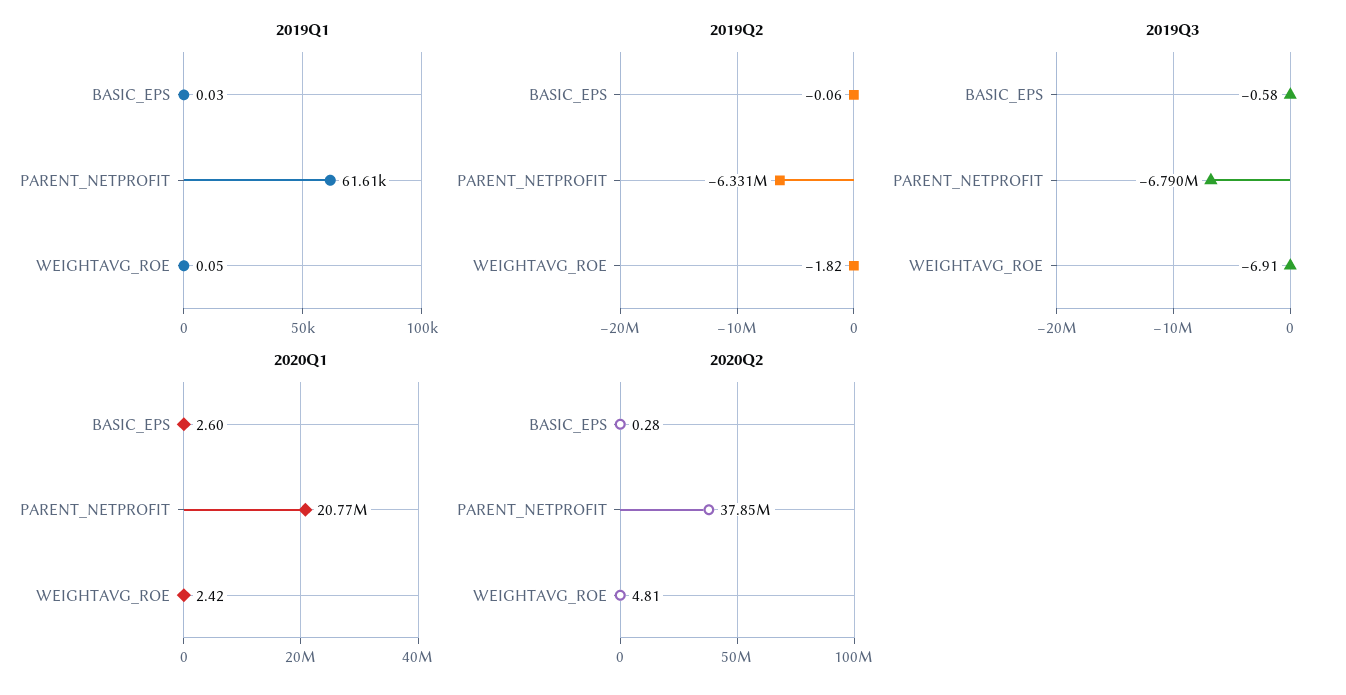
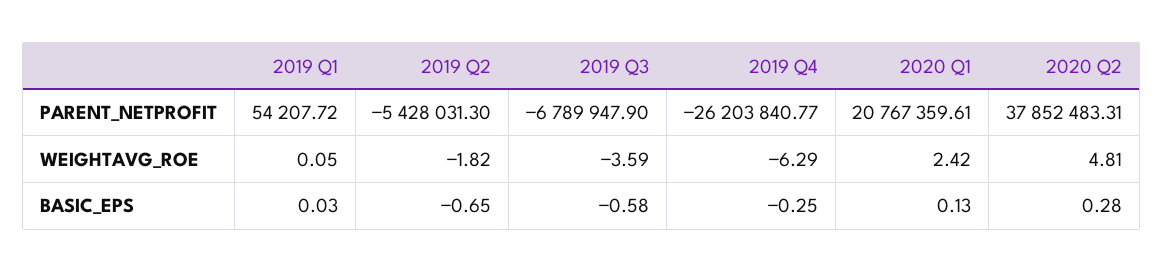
2019Q1, PARENT_NETPROFIT: 61610 -> 54207.72
2019Q2, BASIC_EPS: -0.06 -> -0.65
2019Q2, PARENT_NETPROFIT: -6331000 -> -5428031.3
2019Q3, WEIGHTAVG_ROE: -6.91 -> -3.59
2020Q1, BASIC_EPS: 2.6 -> 0.13
2019 Q4, PARENT_NETPROFIT: none -> -26203840.77
2019 Q4, WEIGHTAVG_ROE: none -> -6.29
2019 Q4, BASIC_EPS: none -> -0.25

